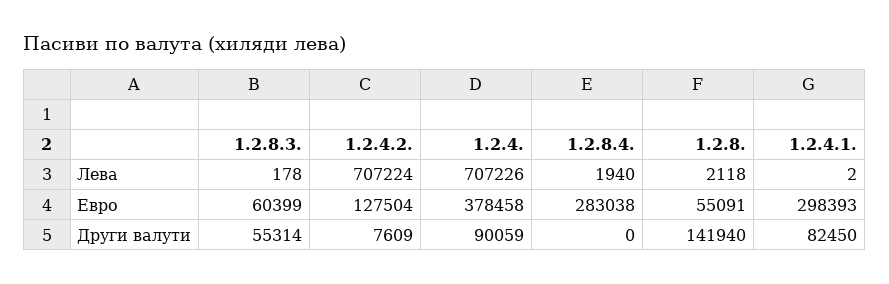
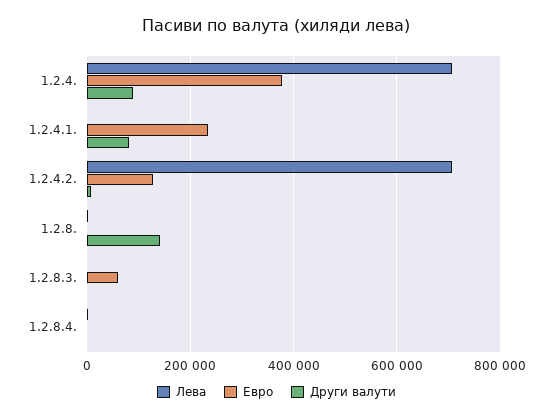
Евро, 1.2.8.4.: 283038 -> 0
Евро, 1.2.8.: 55091 -> 0
Евро, 1.2.4.1.: 298393 -> 240000
Други валути, 1.2.8.3.: 55314 -> 0

